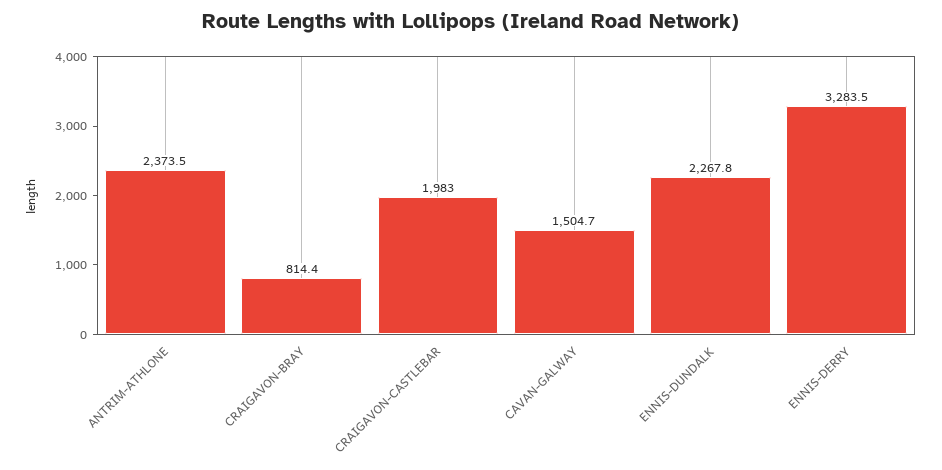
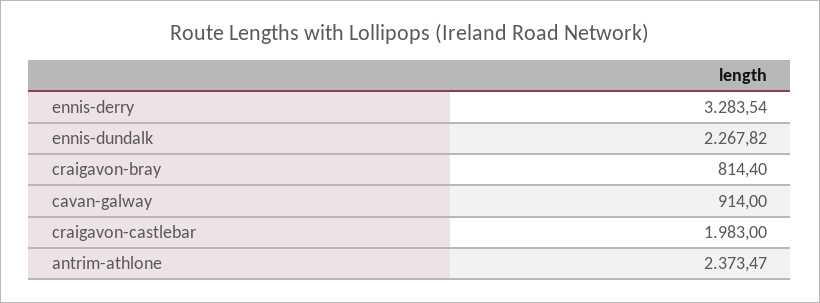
CAVAN-GALWAY: 1504.7 -> 914

